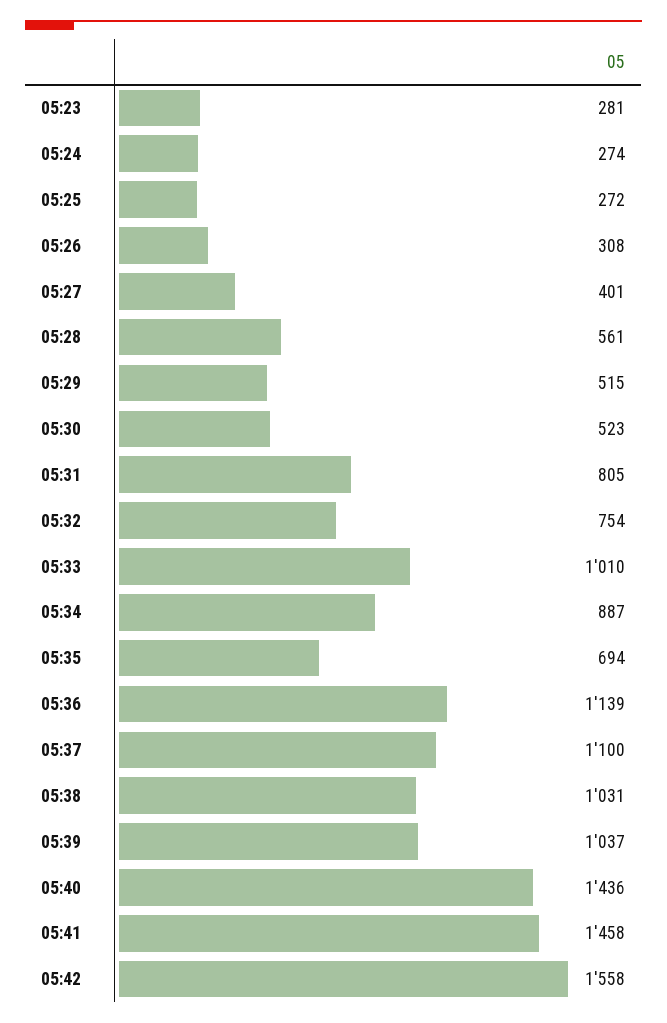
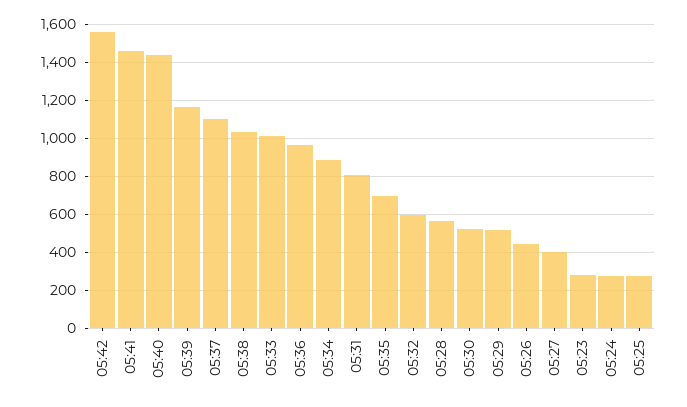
05:26: 308 -> 450
05:32: 754 -> 600
05:36: 1139 -> 950
05:39: 1037 -> 1150

